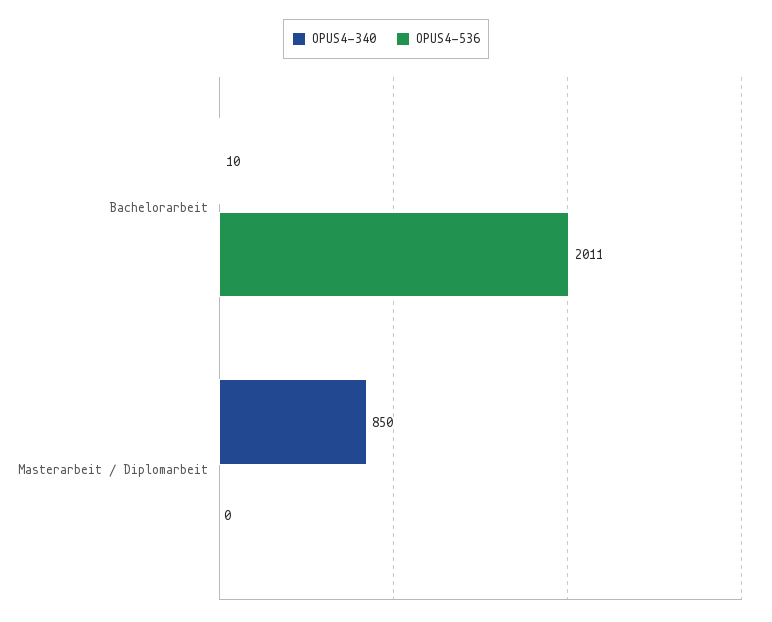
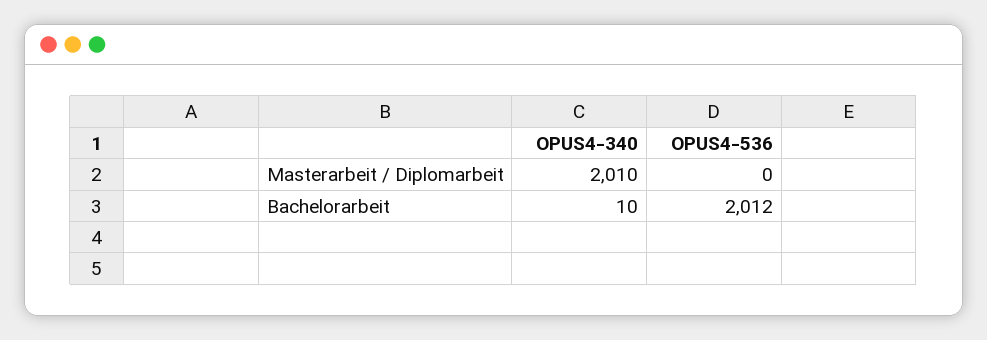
OPUS4-536, Bachelorarbeit: 2011 -> 2012
OPUS4-340, Masterarbeit / Diplomarbeit: 850 -> 2010

